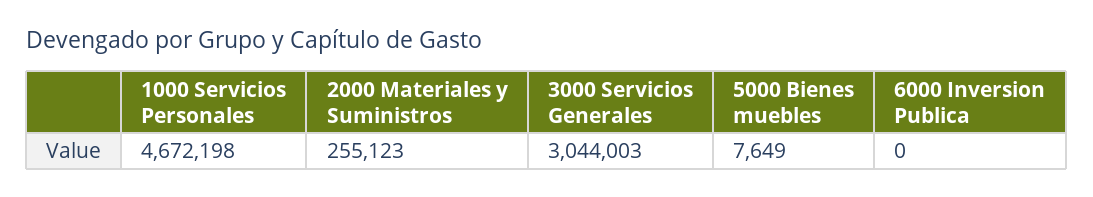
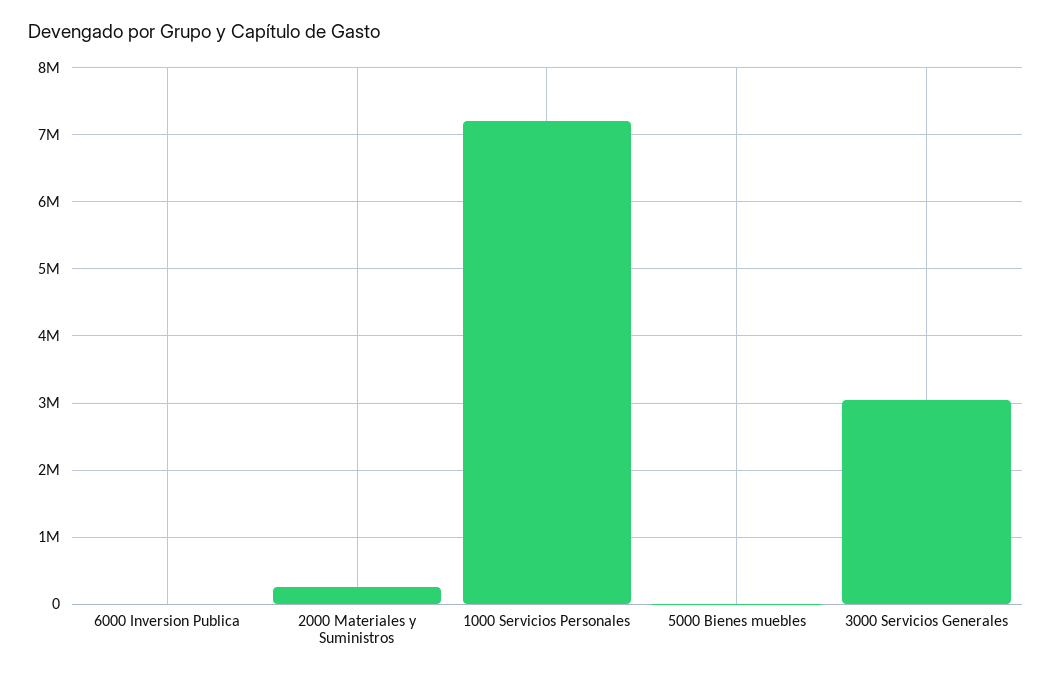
1000 Servicios Personales: 4672198 -> 7200000

